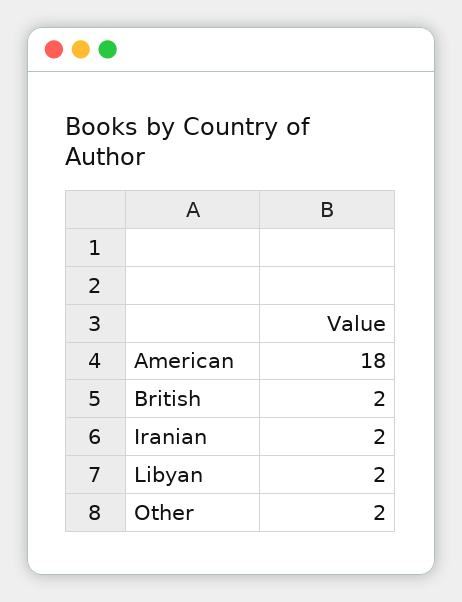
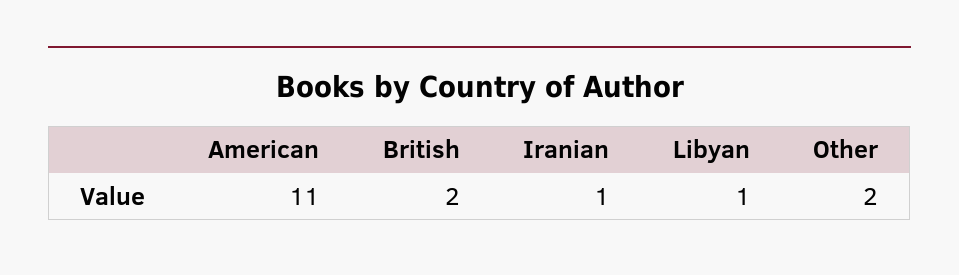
American: 18 -> 11
Iranian: 2 -> 1
Libyan: 2 -> 1

